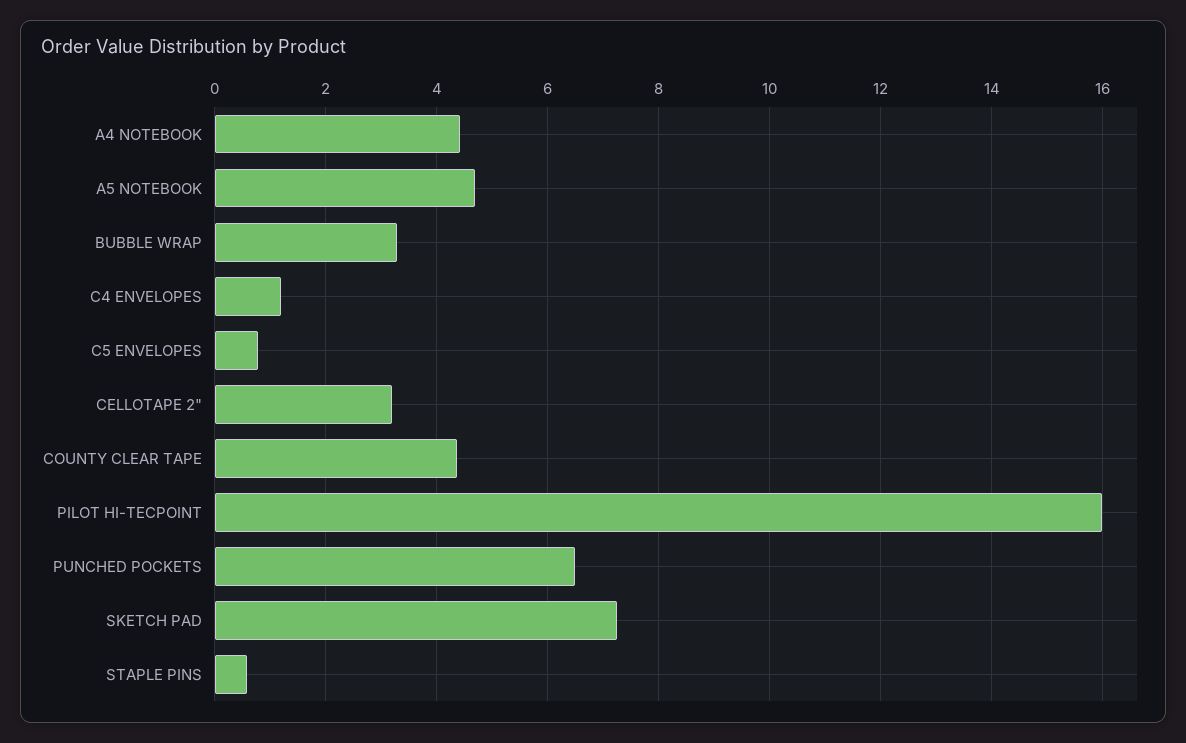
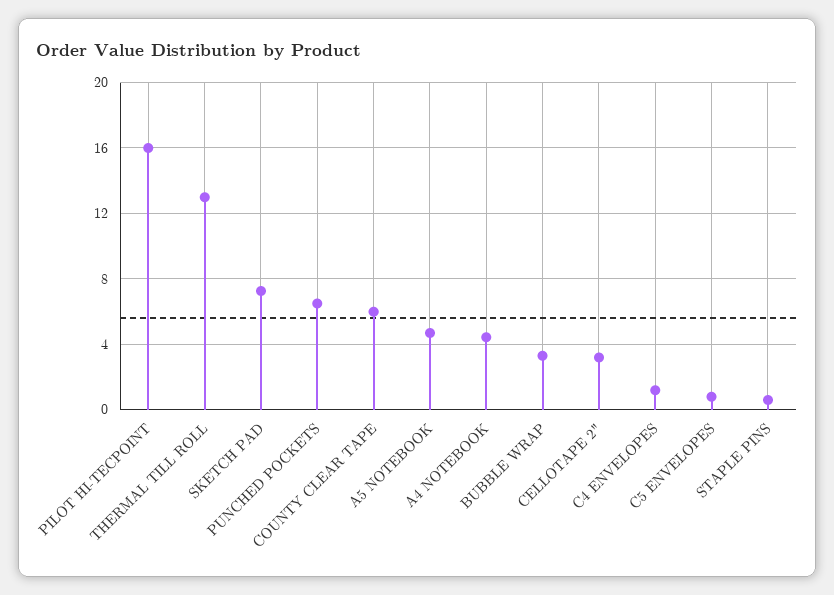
COUNTY CLEAR TAPE: 4.4 -> 6
THERMAL TILL ROLL: none -> 13

